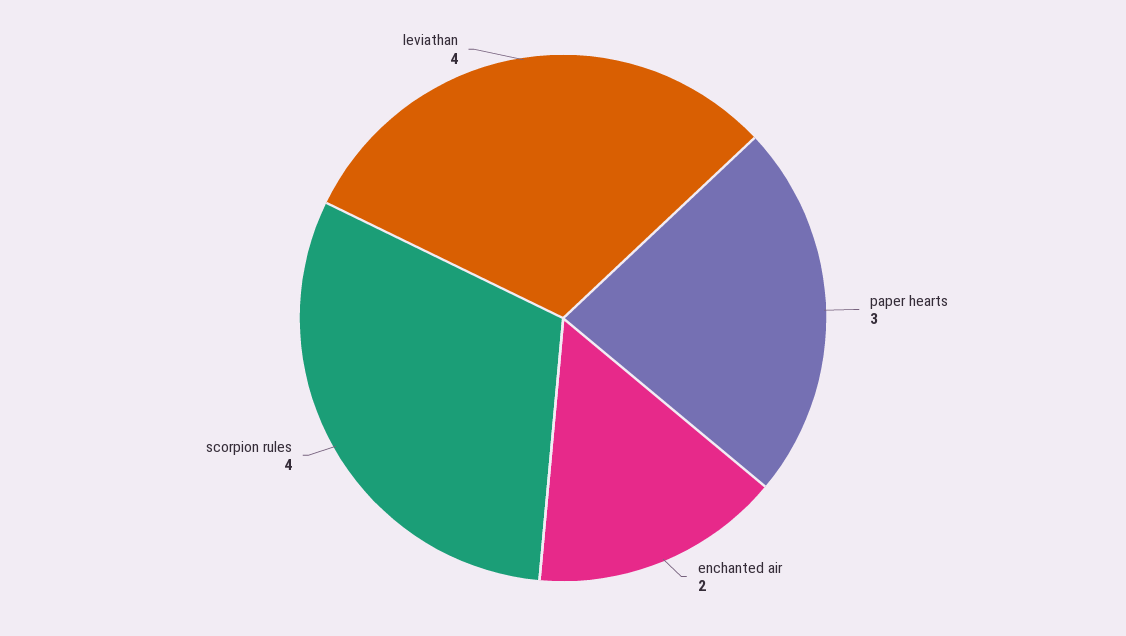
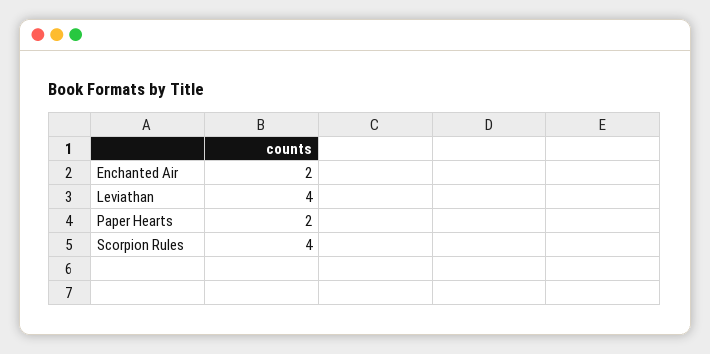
paper hearts: 3 -> 2

